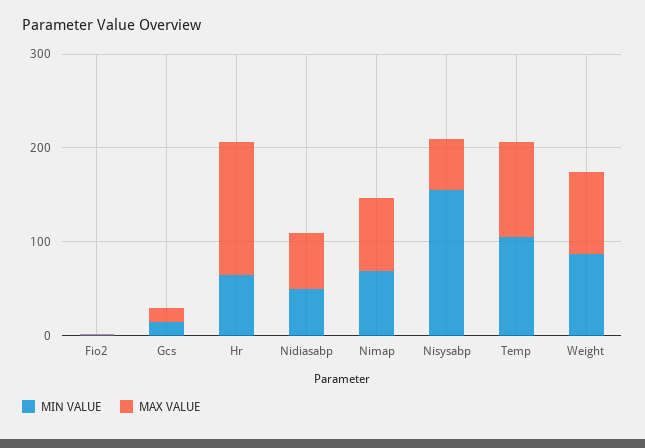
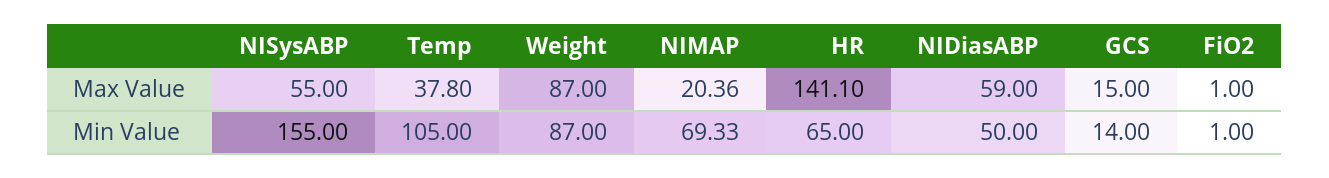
MAX VALUE, Nimap: 80 -> 20.36
MAX VALUE, Temp: 100 -> 37.8

